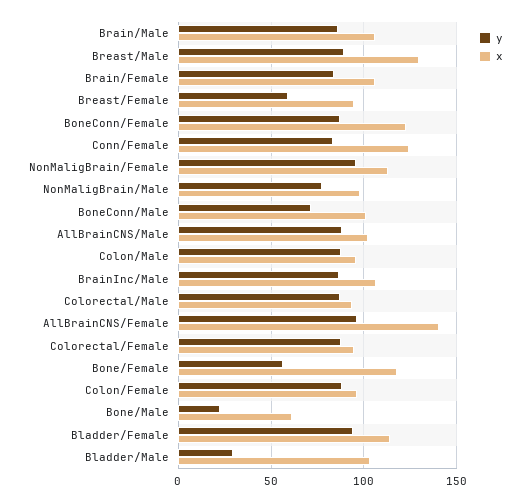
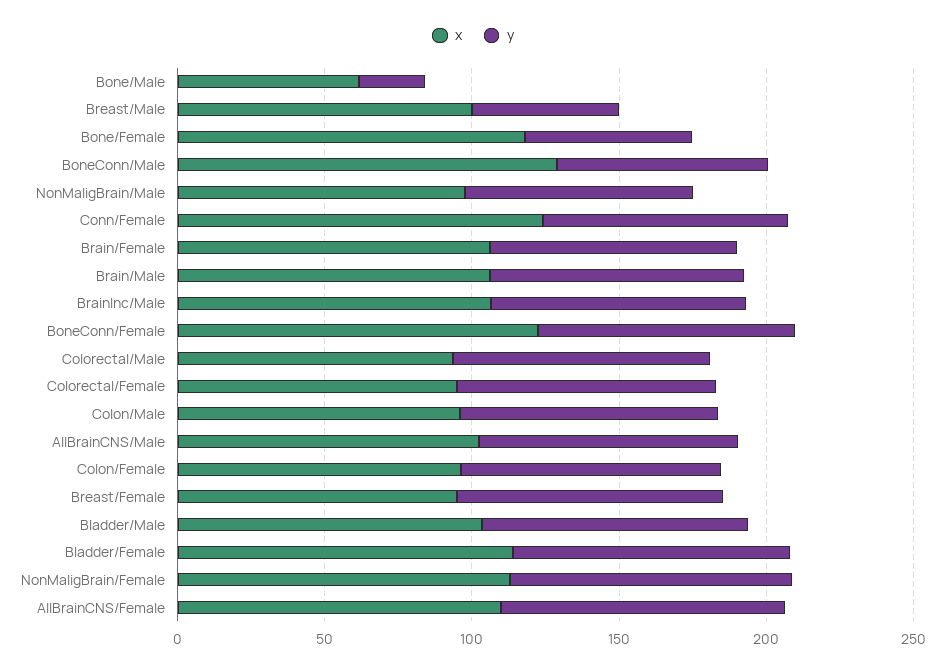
y, Breast/Male: 90 -> 50
x, Breast/Male: 130 -> 100
y, Breast/Female: 60 -> 90
x, BoneConn/Male: 100 -> 130
x, AllBrainCNS/Female: 140 -> 110
y, Bladder/Male: 30 -> 90

